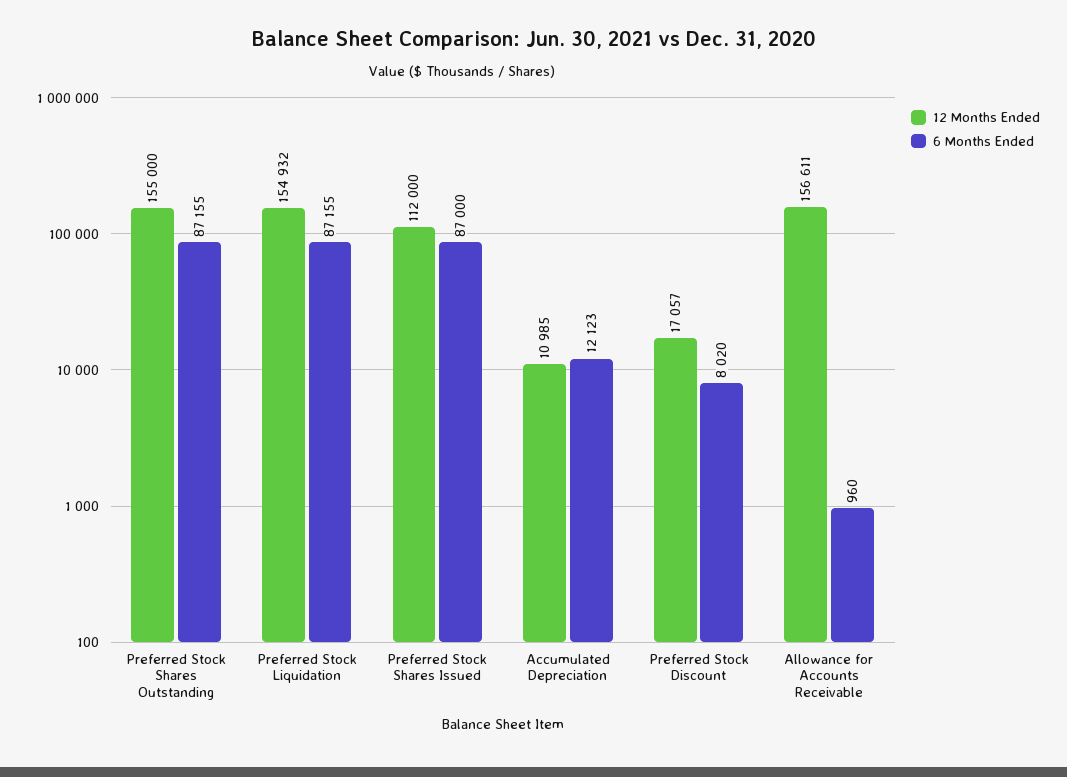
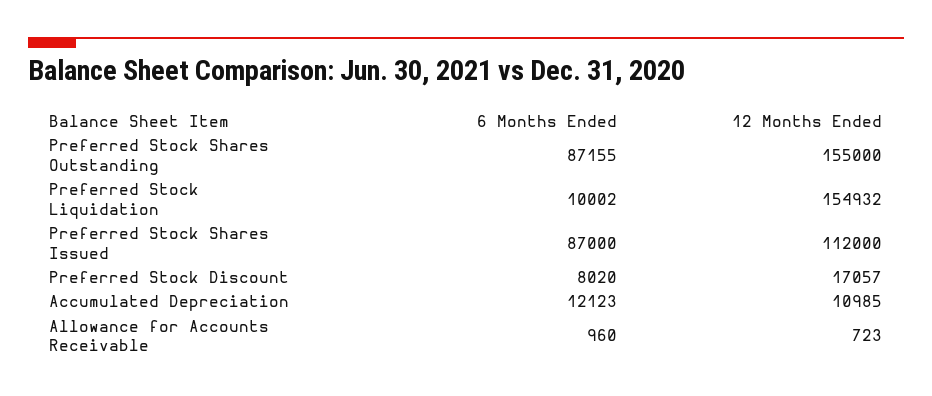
6 Months Ended, Preferred Stock Liquidation: 87155 -> 10002
12 Months Ended, Allowance for Accounts Receivable: 156611 -> 723

